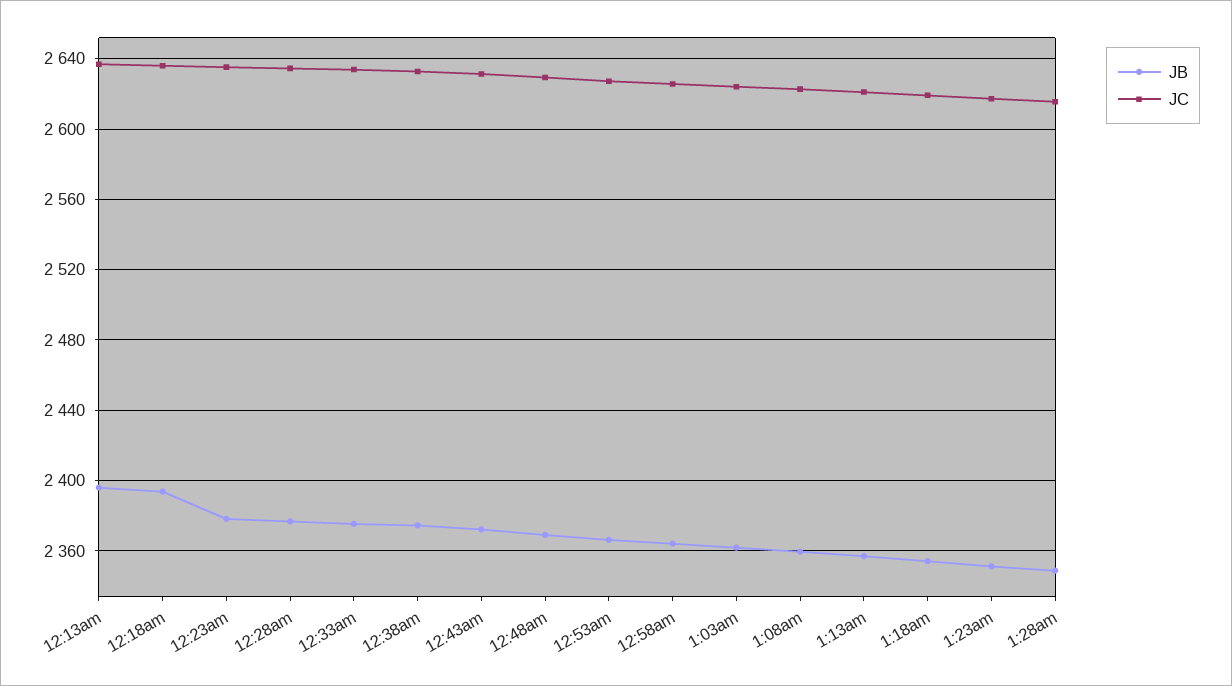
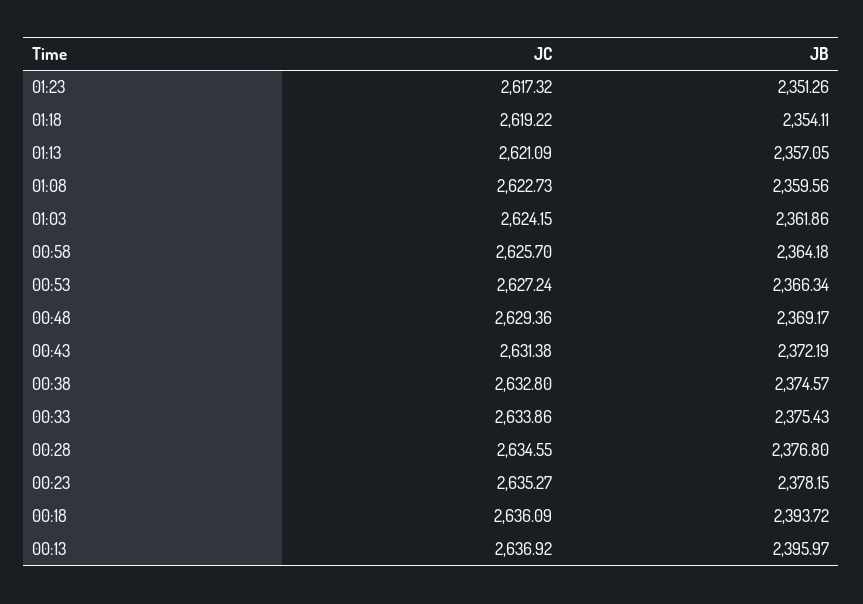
JB, 1:28am: 2350 -> none
JC, 1:28am: 2615 -> none

